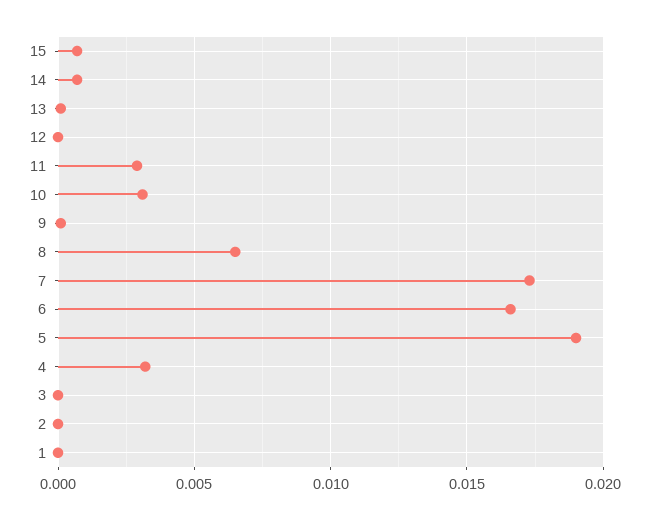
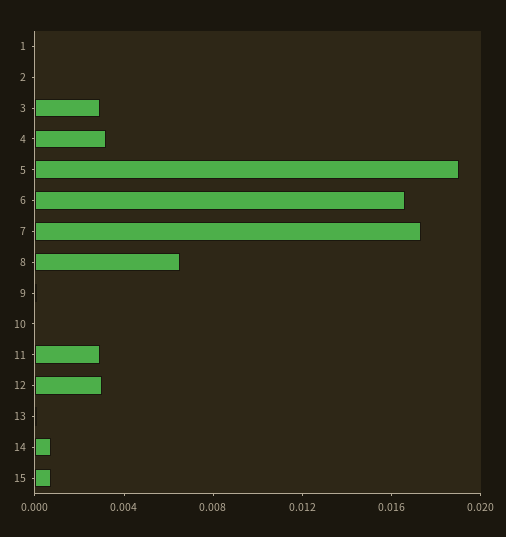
12: 0 -> 0.003
10: 0.003 -> 0
3: 0 -> 0.003

